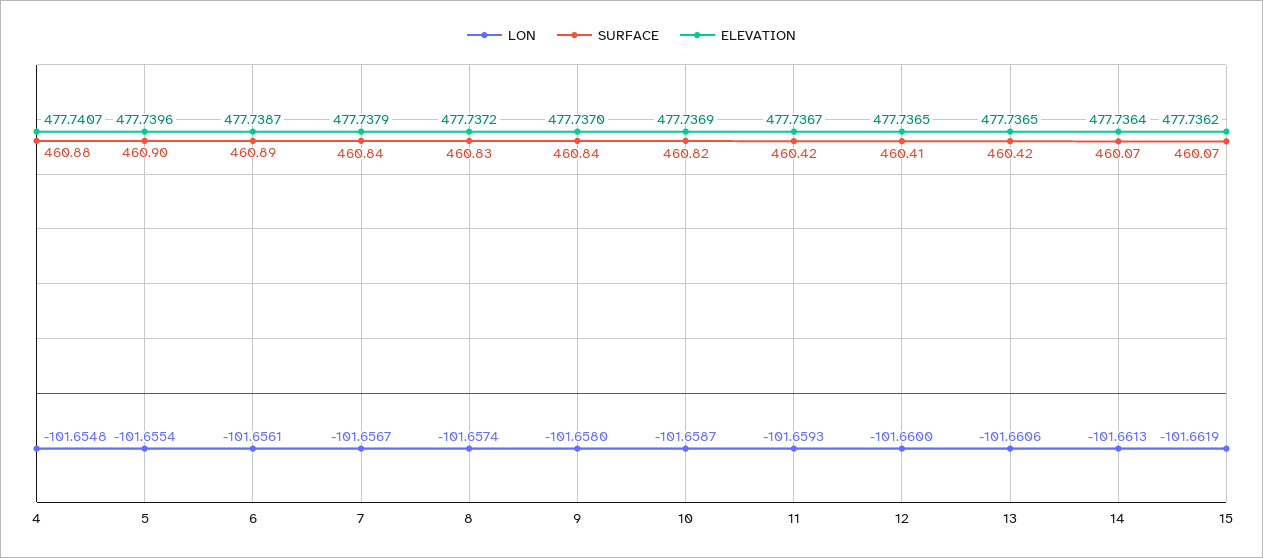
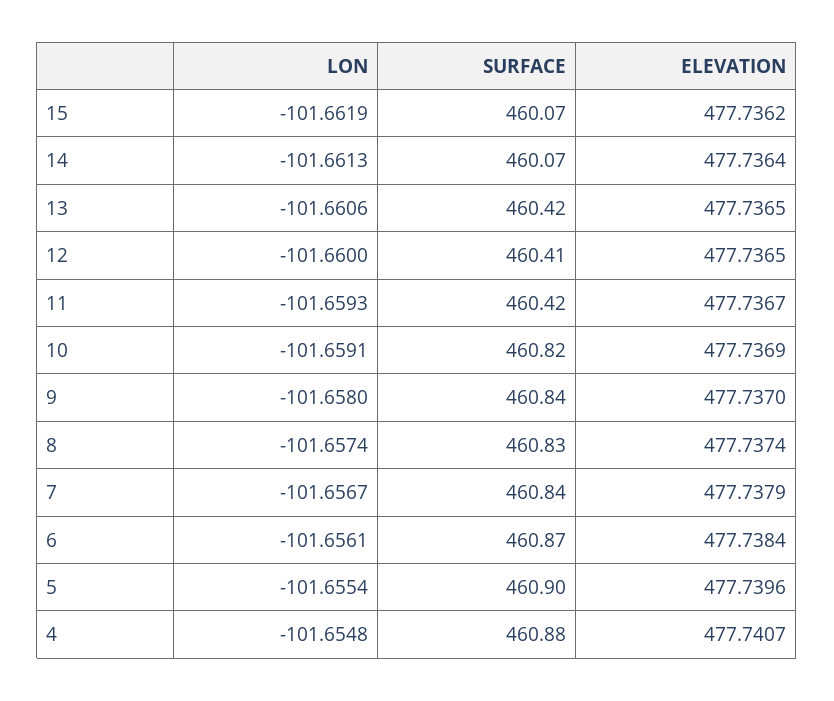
SURFACE, 6: 460.89 -> 460.87
ELEVATION, 6: 477.7387 -> 477.7384
ELEVATION, 8: 477.7372 -> 477.7374
LON, 10: -101.6587 -> -101.6591

